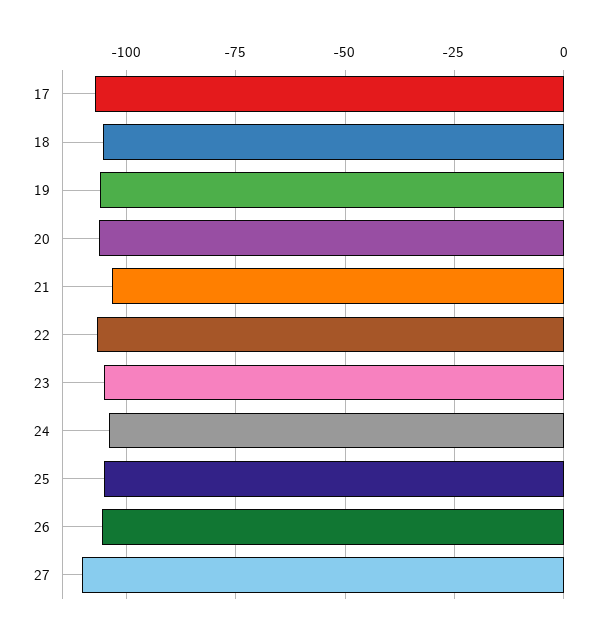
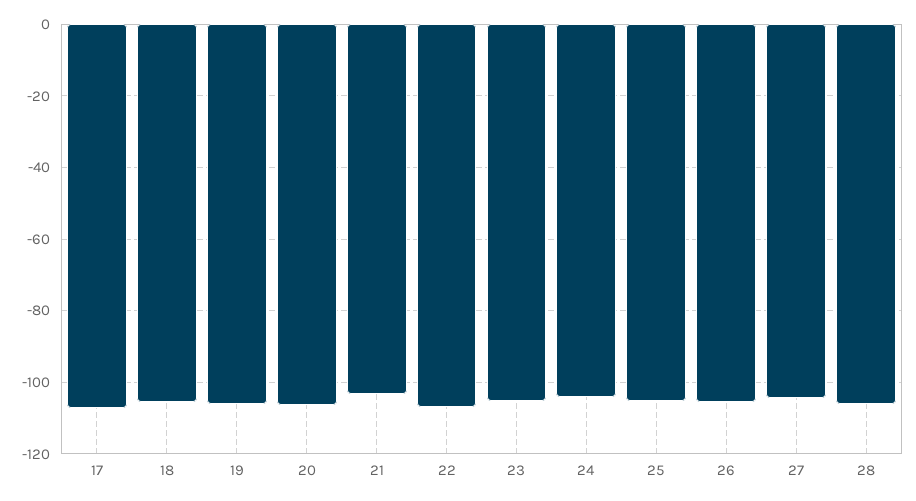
27: -110 -> -104
28: none -> -106

